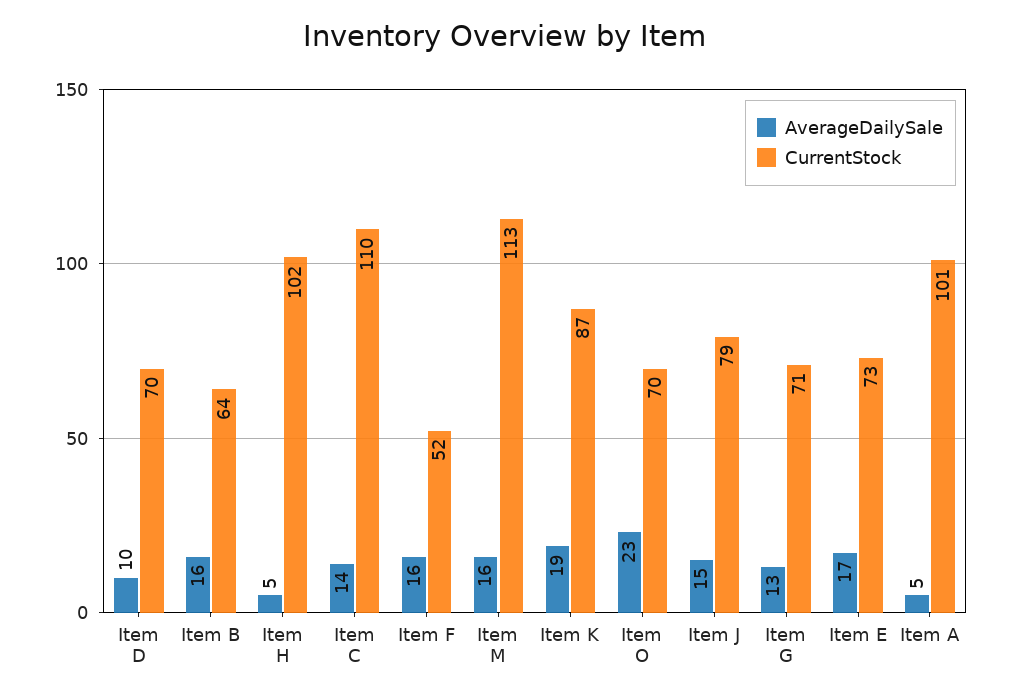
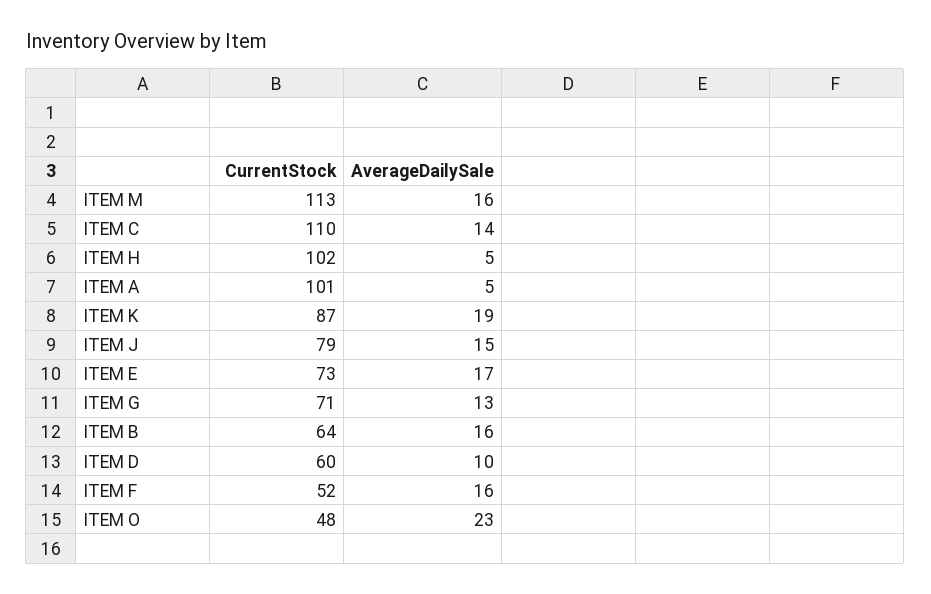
CurrentStock, Item D: 70 -> 60
CurrentStock, Item O: 70 -> 48

